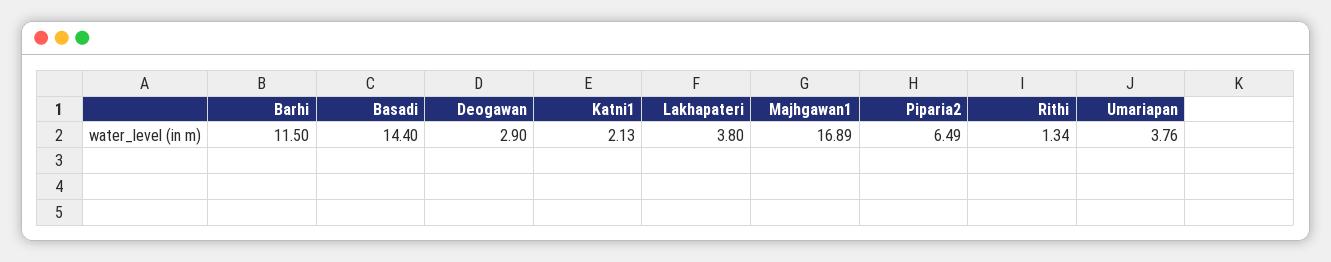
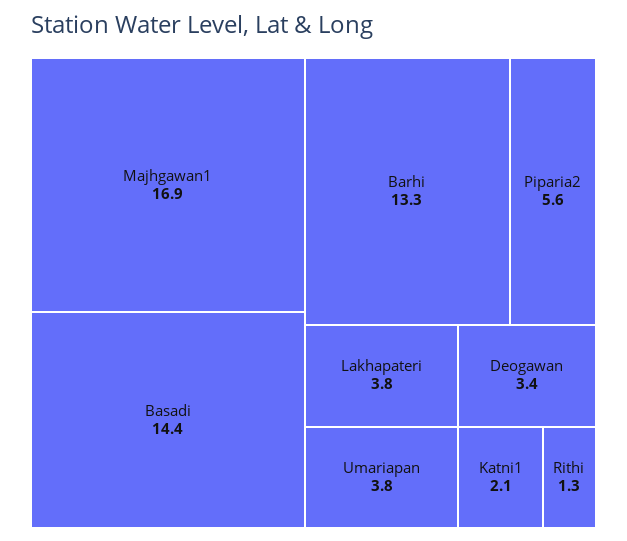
Barhi: 11.5 -> 13.3
Deogawan: 2.9 -> 3.4
Piparia2: 6.49 -> 5.6

